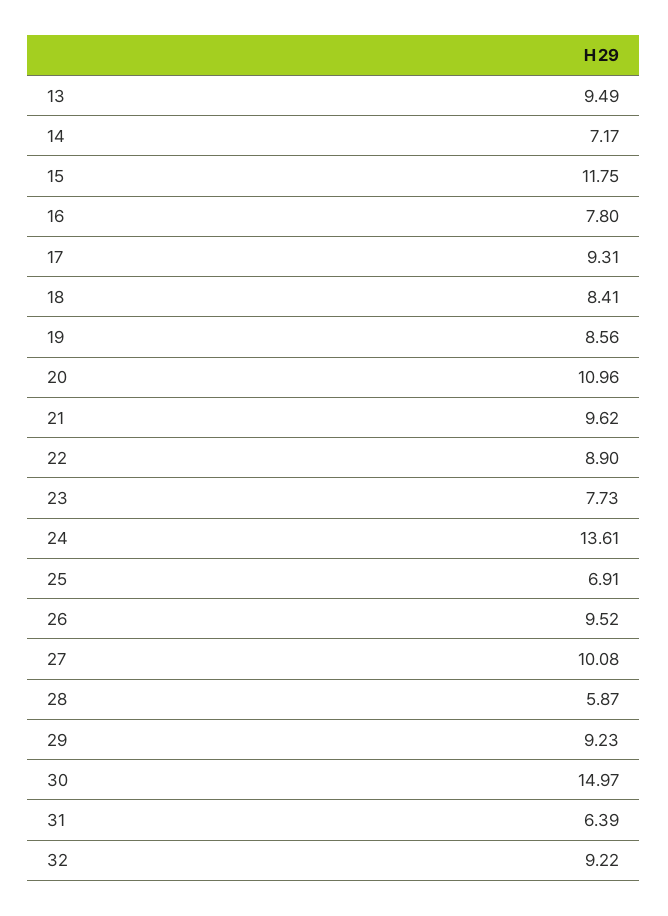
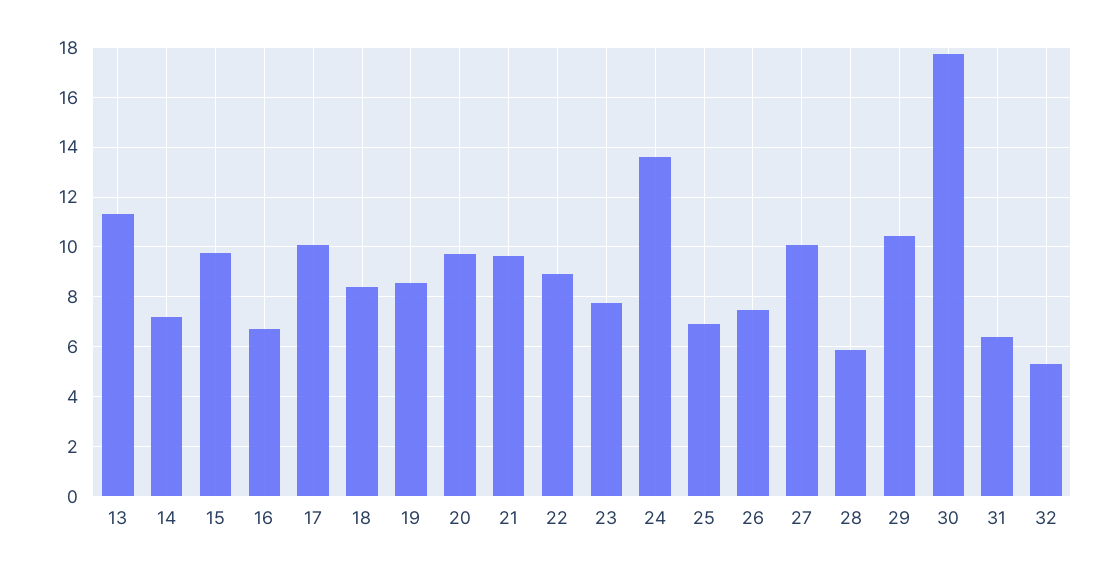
13: 9.49 -> 11.25
15: 11.75 -> 9.75
16: 7.8 -> 6.75
17: 9.31 -> 10
20: 10.96 -> 9.75
26: 9.52 -> 7.5
29: 9.23 -> 10.5
30: 14.97 -> 17.75
32: 9.22 -> 5.25

